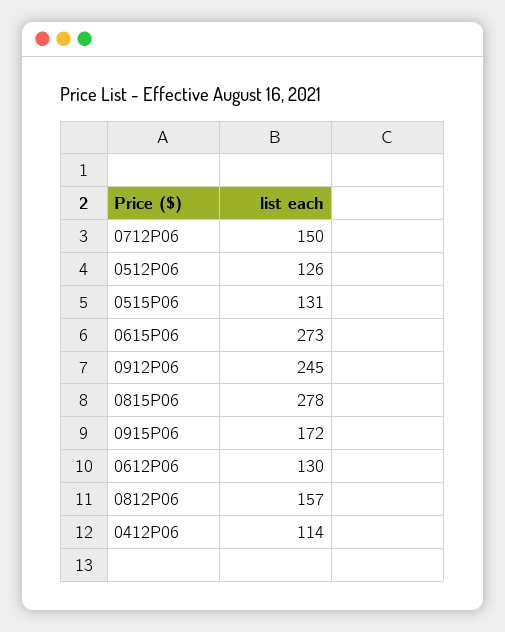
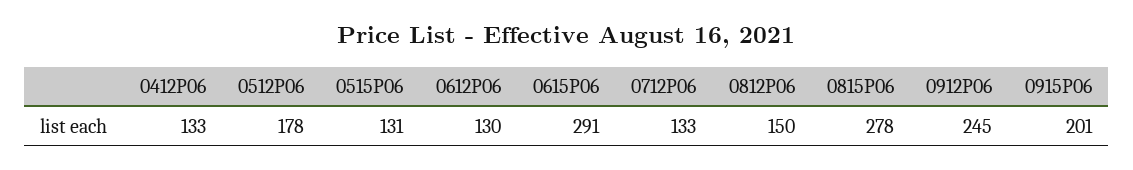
0712P06: 150 -> 133
0512P06: 126 -> 178
0615P06: 273 -> 291
0915P06: 172 -> 201
0812P06: 157 -> 150
0412P06: 114 -> 133

